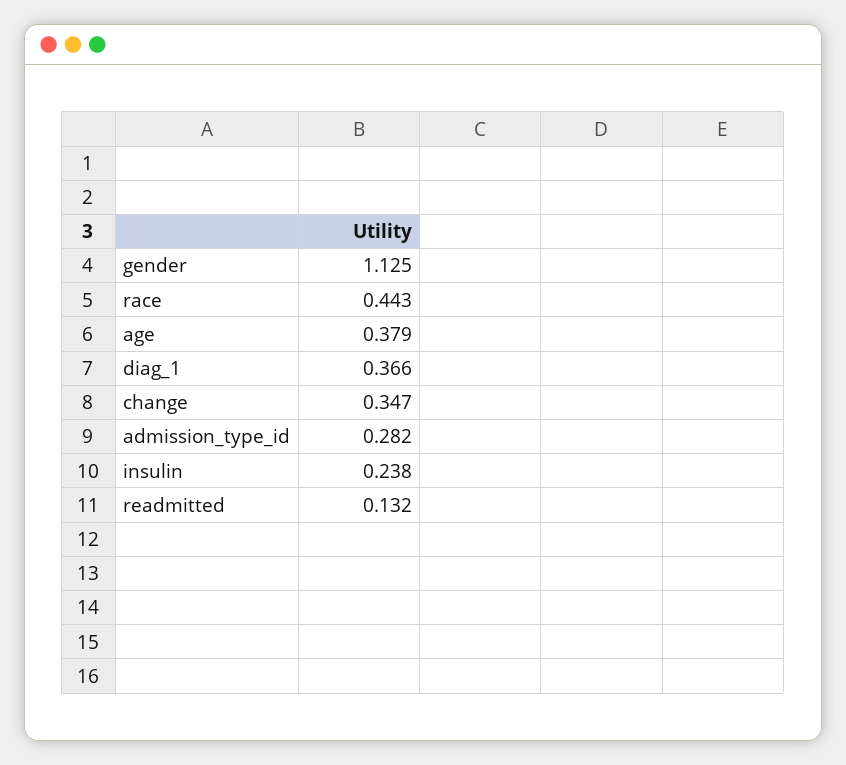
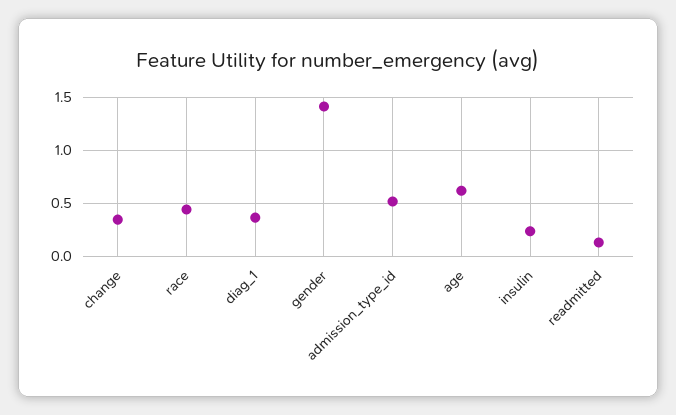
gender: 1.125 -> 1.4
age: 0.379 -> 0.6
admission_type_id: 0.282 -> 0.5

